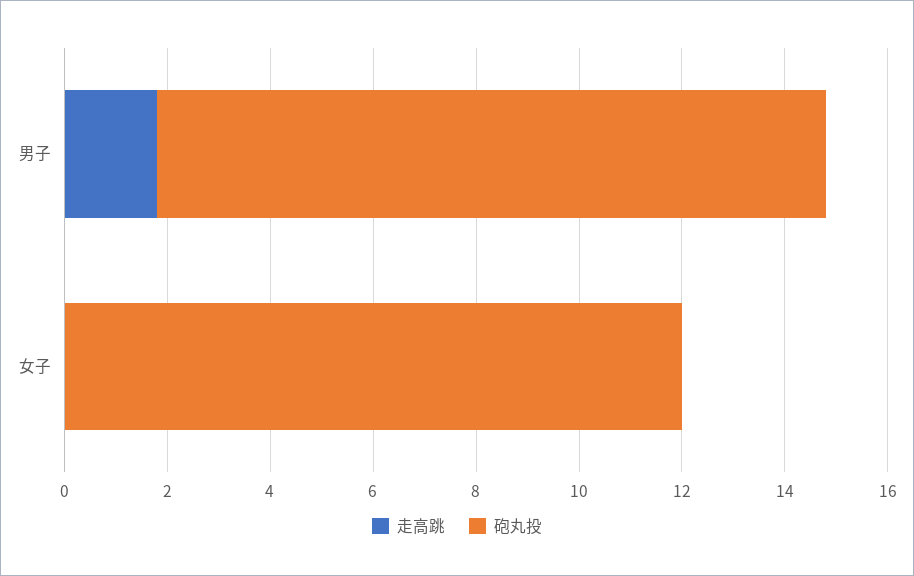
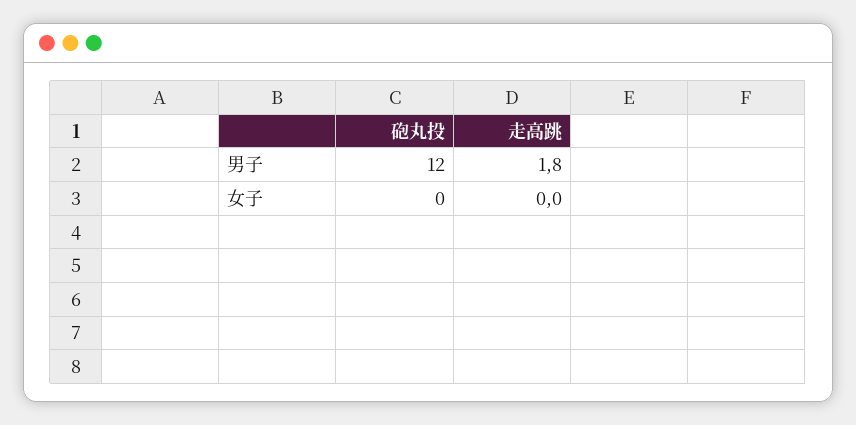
砲丸投, 男子: 13 -> 12
砲丸投, 女子: 12 -> 0

